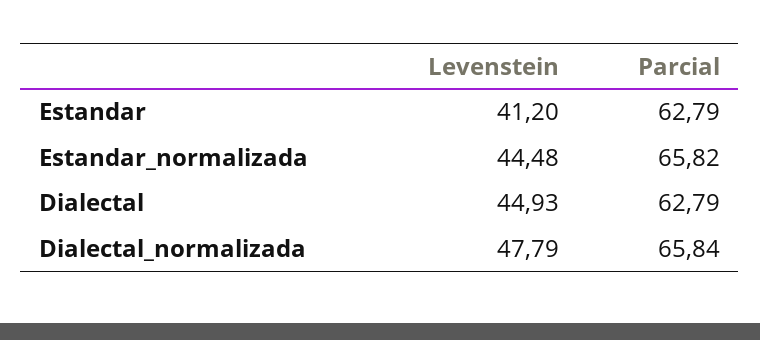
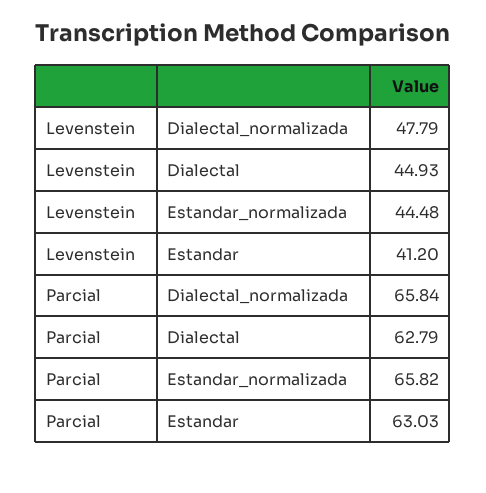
Parcial, Estandar: 62.79 -> 63.03

